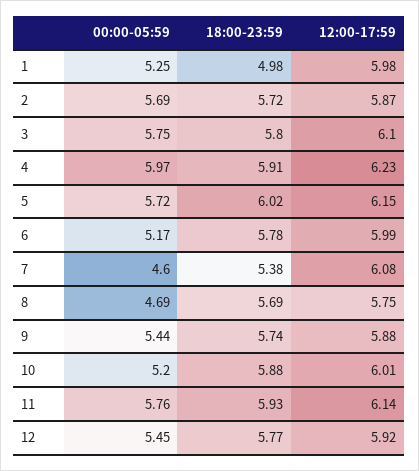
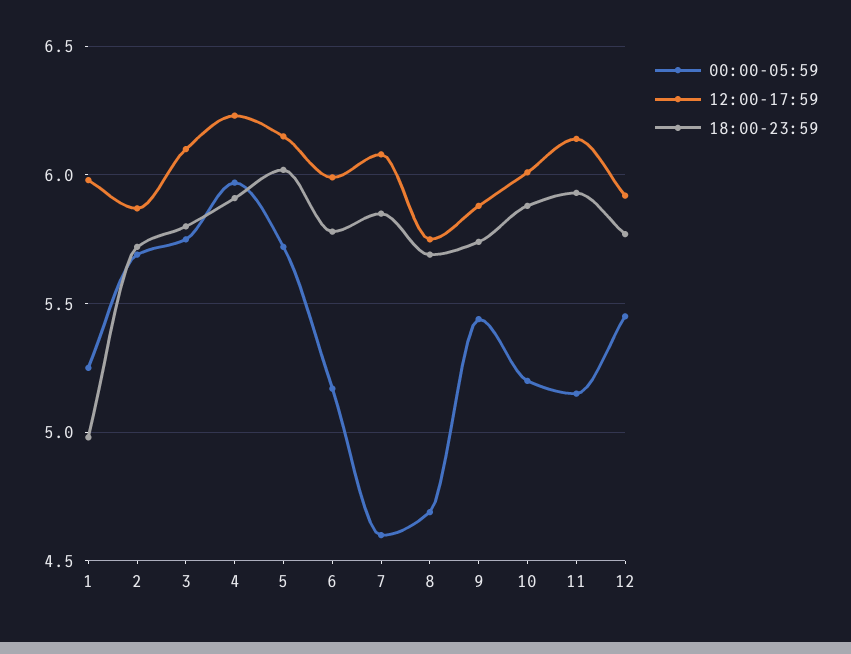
18:00-23:59, 7: 5.38 -> 5.85
00:00-05:59, 11: 5.76 -> 5.15

